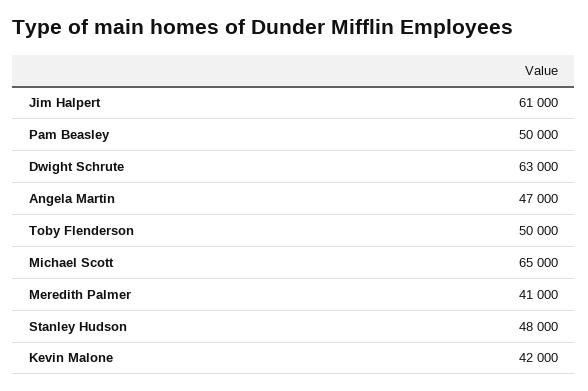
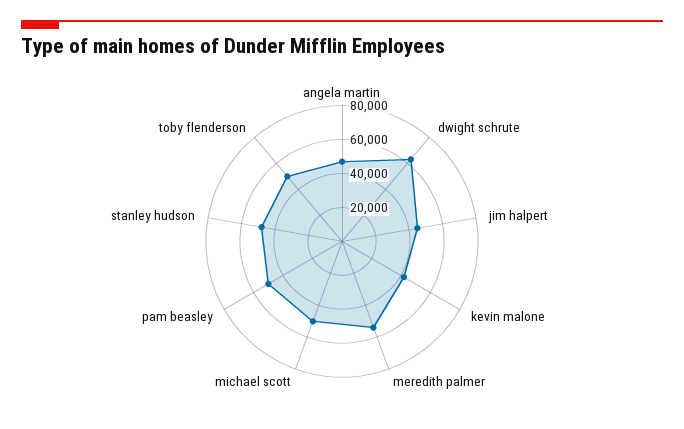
Jim Halpert: 61000 -> 45000
Michael Scott: 65000 -> 50000
Meredith Palmer: 41000 -> 55000

